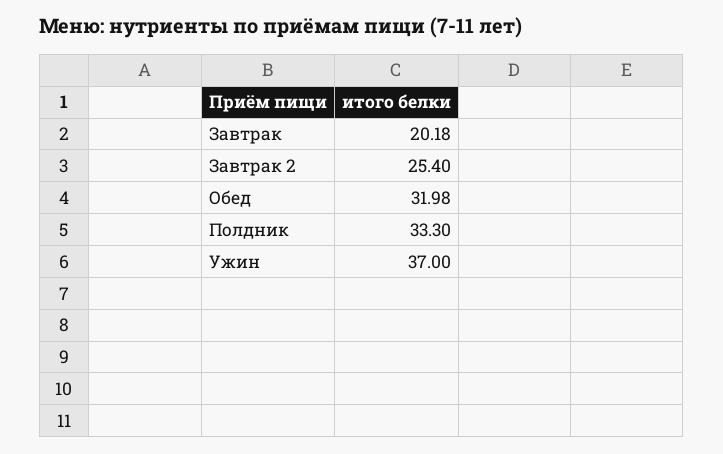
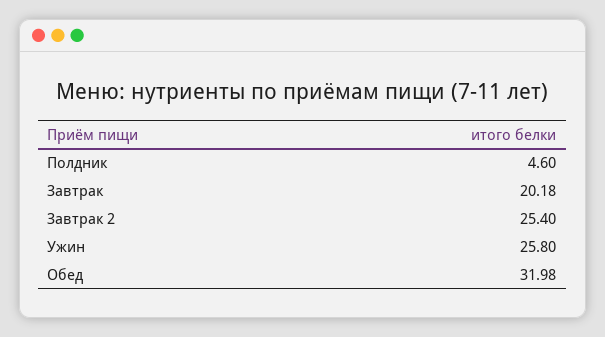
Полдник: 33.3 -> 4.6
Ужин: 37 -> 25.8

